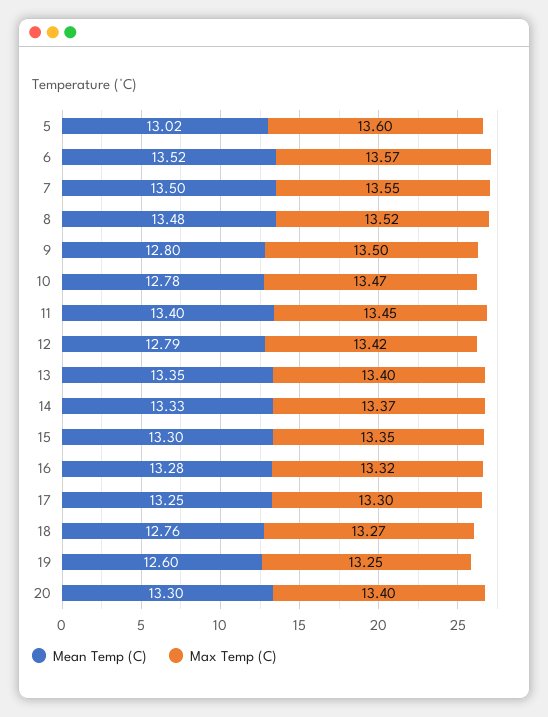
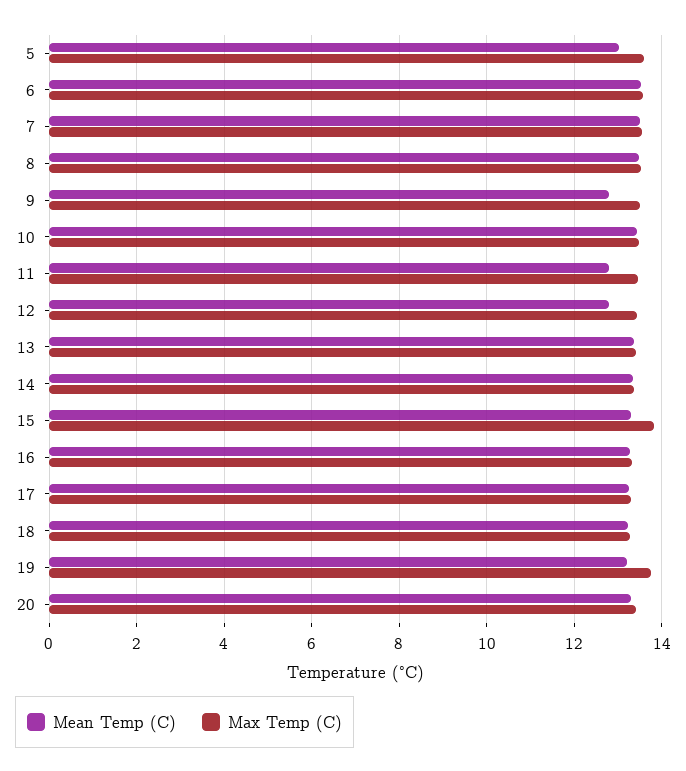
Mean Temp (C), 10: 12.78 -> 13.4
Mean Temp (C), 11: 13.4 -> 12.8
Max Temp (C), 15: 13.35 -> 13.8
Mean Temp (C), 18: 12.76 -> 13.2
Mean Temp (C), 19: 12.6 -> 13.2
Max Temp (C), 19: 13.25 -> 13.8

